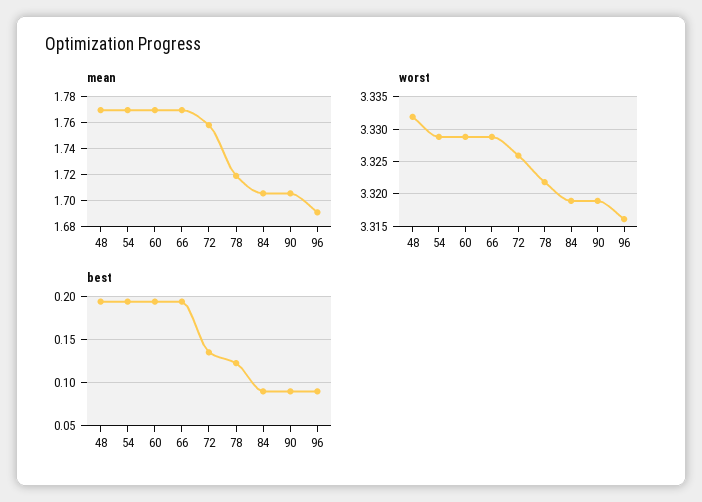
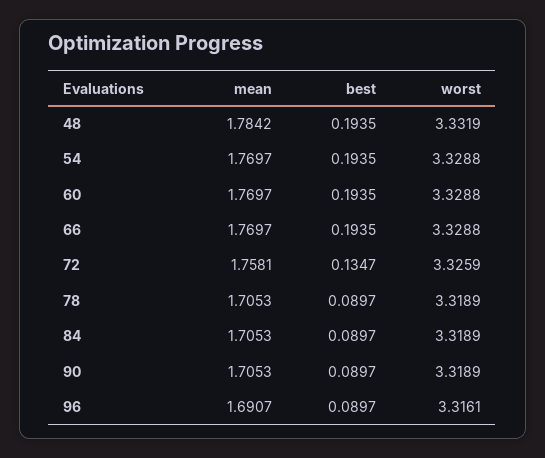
mean, 48: 1.77 -> 1.7842
mean, 78: 1.72 -> 1.7053
worst, 78: 3.322 -> 3.3189
best, 78: 0.12 -> 0.0897

